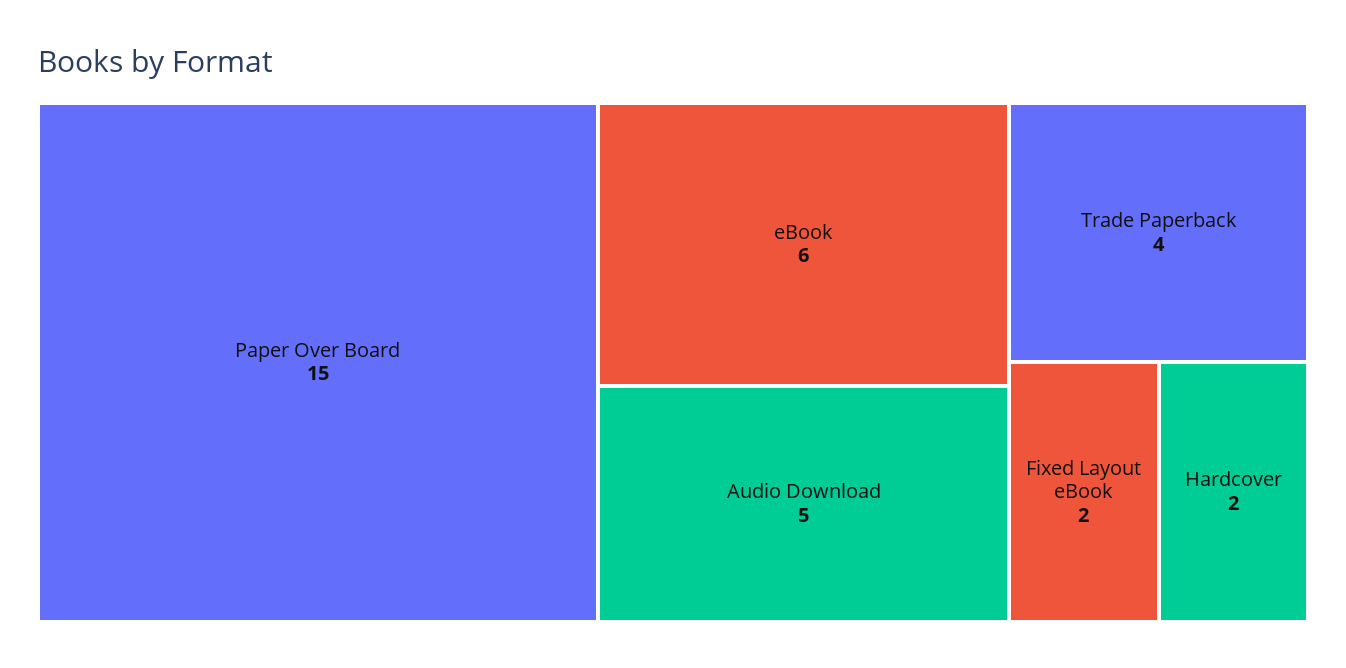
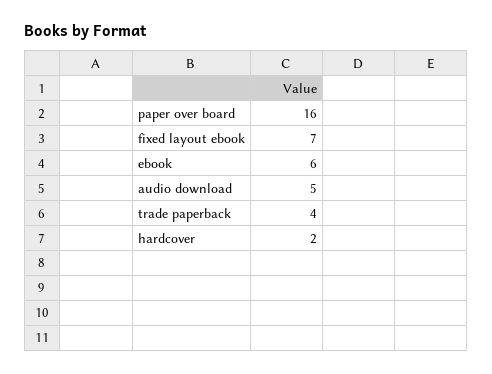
Paper Over Board: 15 -> 16
Fixed Layout eBook: 2 -> 7

